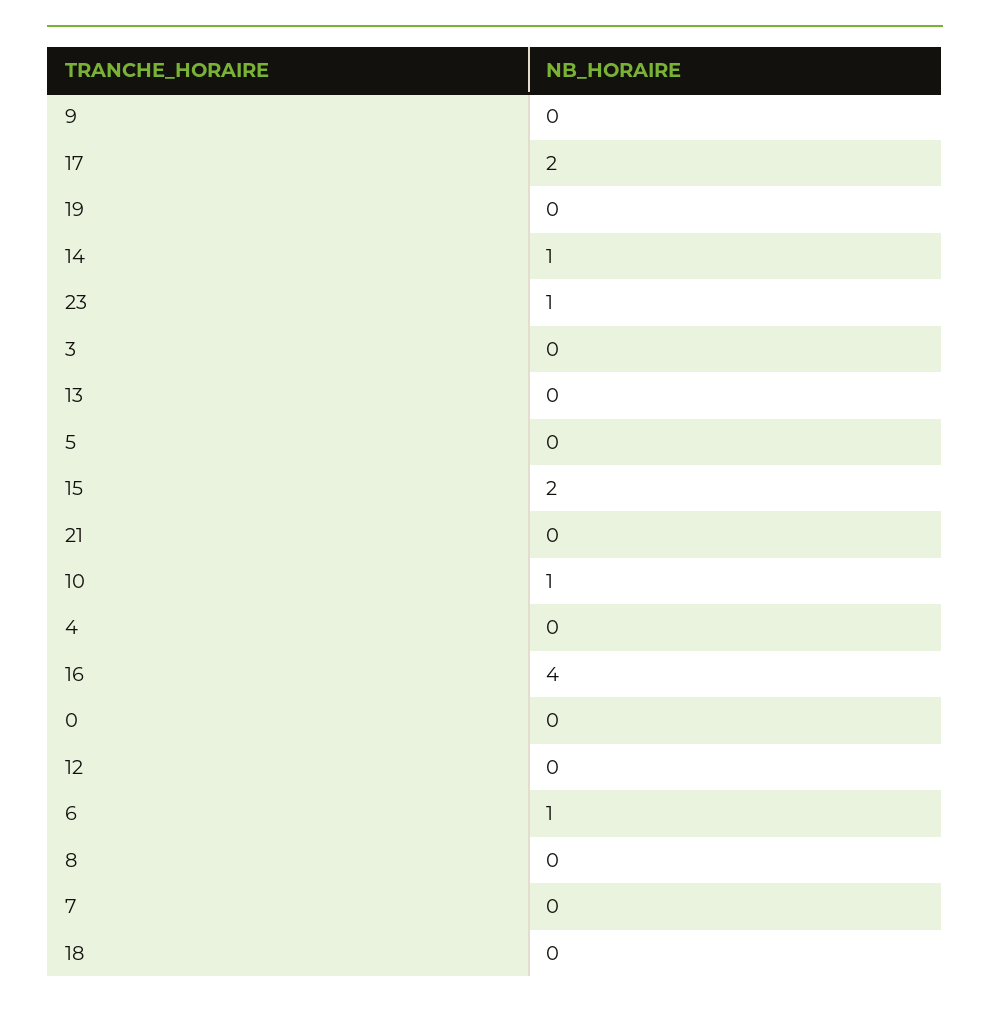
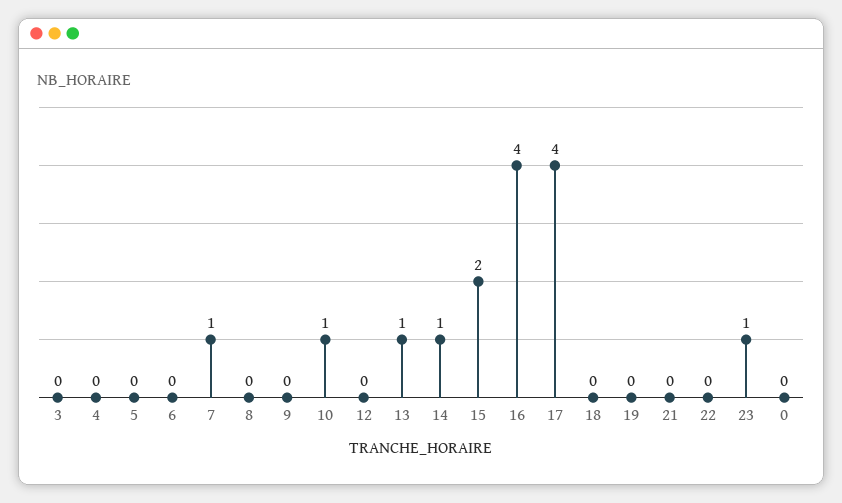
17: 2 -> 4
13: 0 -> 1
6: 1 -> 0
7: 0 -> 1
22: none -> 0

